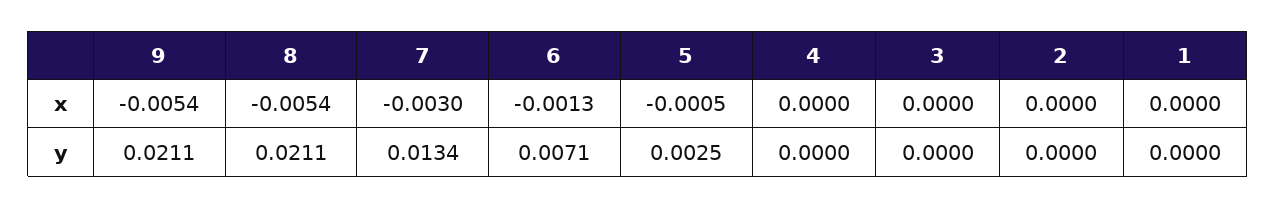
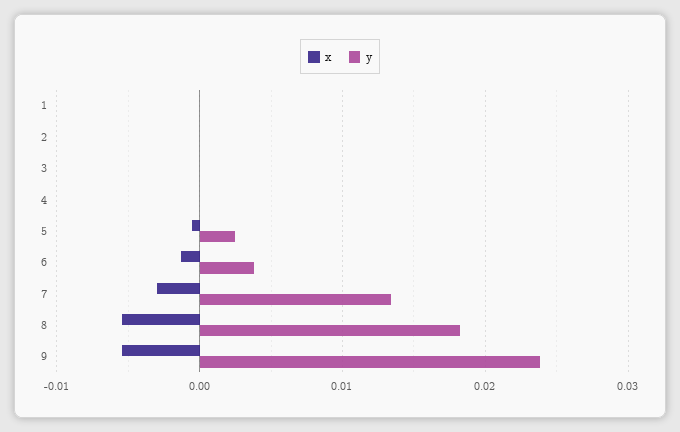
y, 9: 0.0211 -> 0.024
y, 8: 0.0211 -> 0.018
y, 6: 0.0071 -> 0.004

